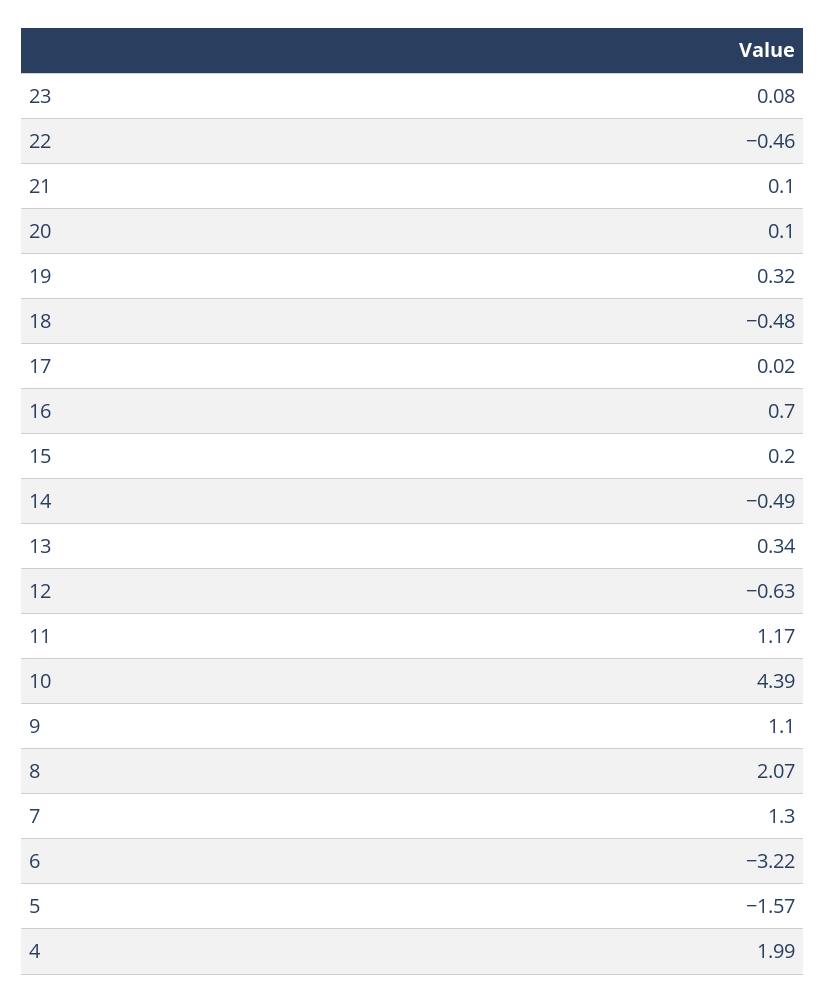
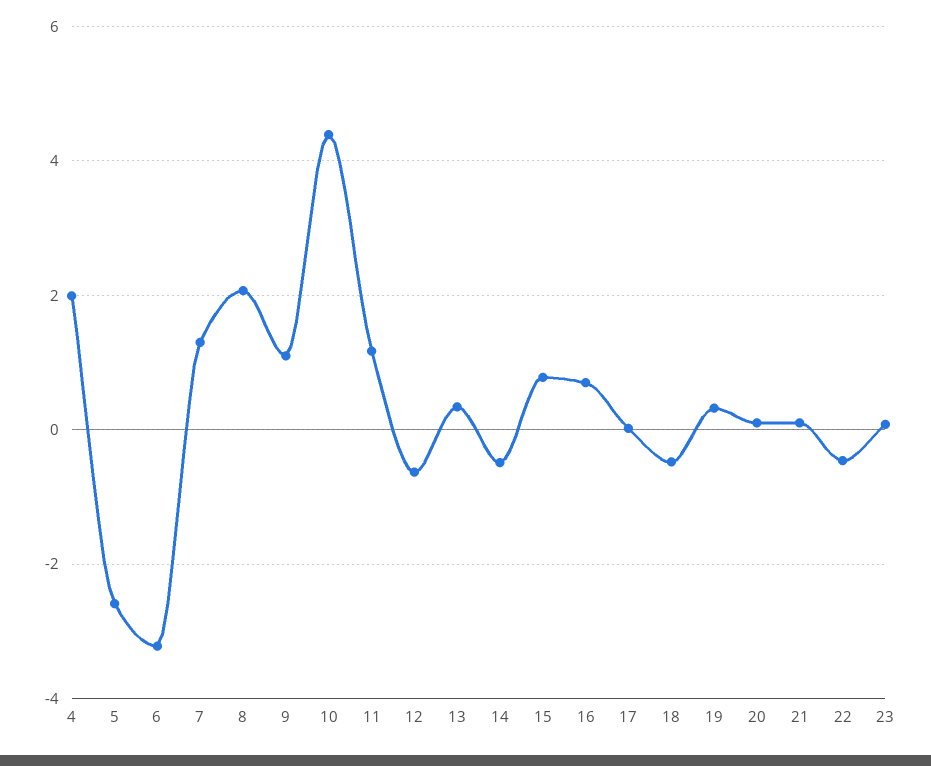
15: 0.2 -> 0.8
5: -1.57 -> -2.6

